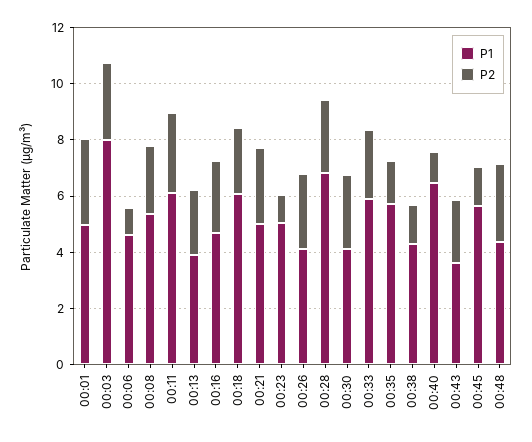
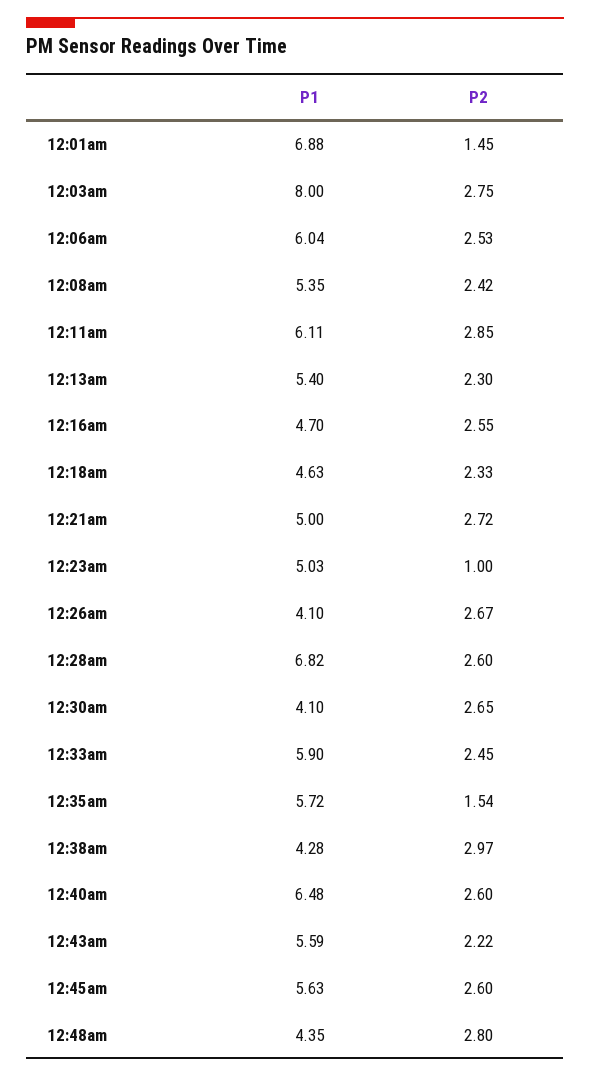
P1, 00:01: 5 -> 6.88
P2, 00:01: 3 -> 1.45
P1, 00:06: 4.5 -> 6.04
P2, 00:06: 1 -> 2.53
P1, 00:13: 4 -> 5.4
P1, 00:18: 6 -> 4.63
P2, 00:38: 1.5 -> 2.97
P2, 00:40: 1 -> 2.6
P1, 00:43: 3.5 -> 5.59
P2, 00:45: 1.5 -> 2.6

